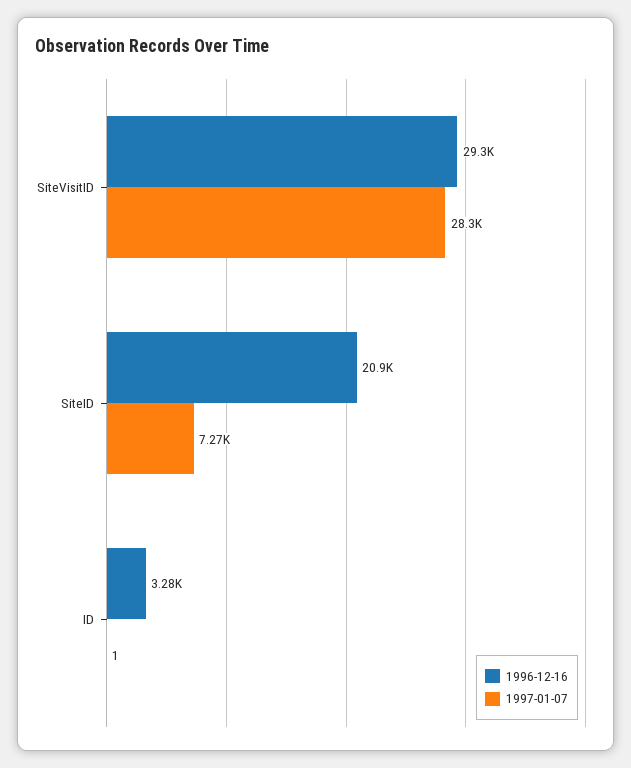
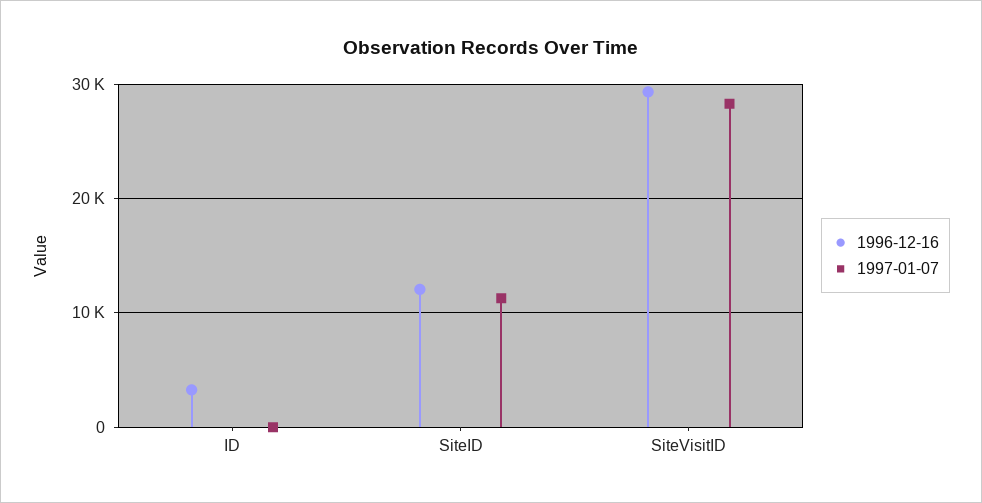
1996-12-16, SiteID: 20900 -> 12000
1997-01-07, SiteID: 7270 -> 11000

